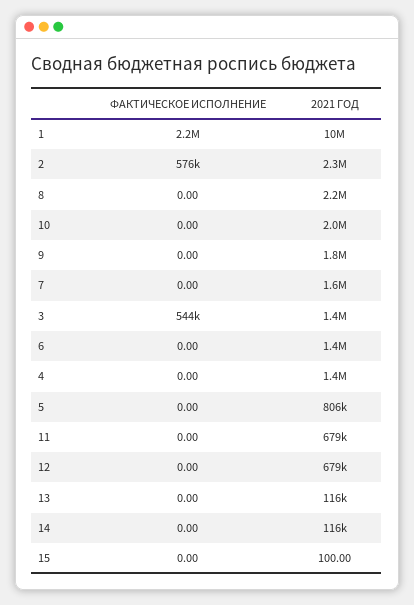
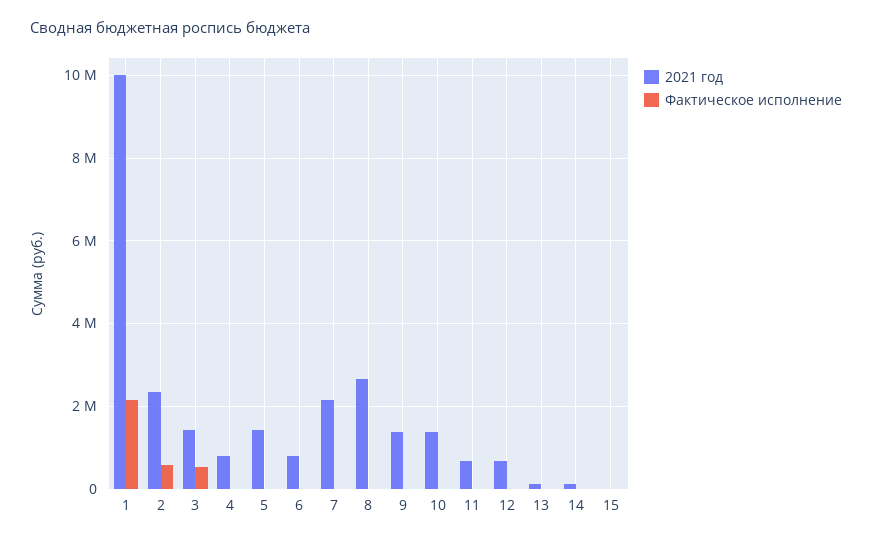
2021 ГОД, 8: 2200000 -> 2600000
2021 ГОД, 10: 2000000 -> 1400000
2021 ГОД, 9: 1800000 -> 1400000
2021 ГОД, 7: 1600000 -> 2200000
2021 ГОД, 6: 1400000 -> 800000
2021 ГОД, 4: 1400000 -> 800000
2021 ГОД, 5: 806000 -> 1400000

